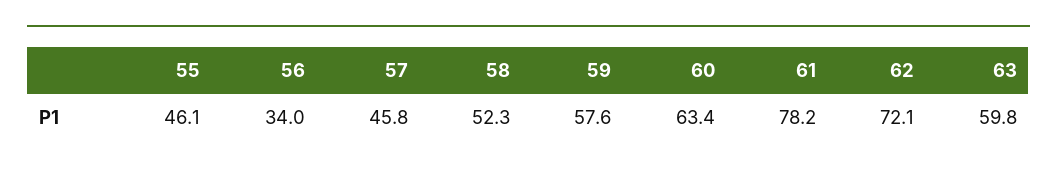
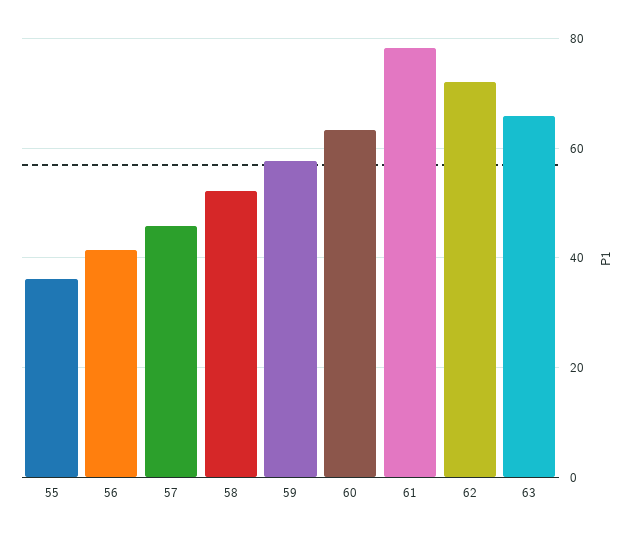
55: 46.1 -> 36
56: 34 -> 42
63: 59.8 -> 66

